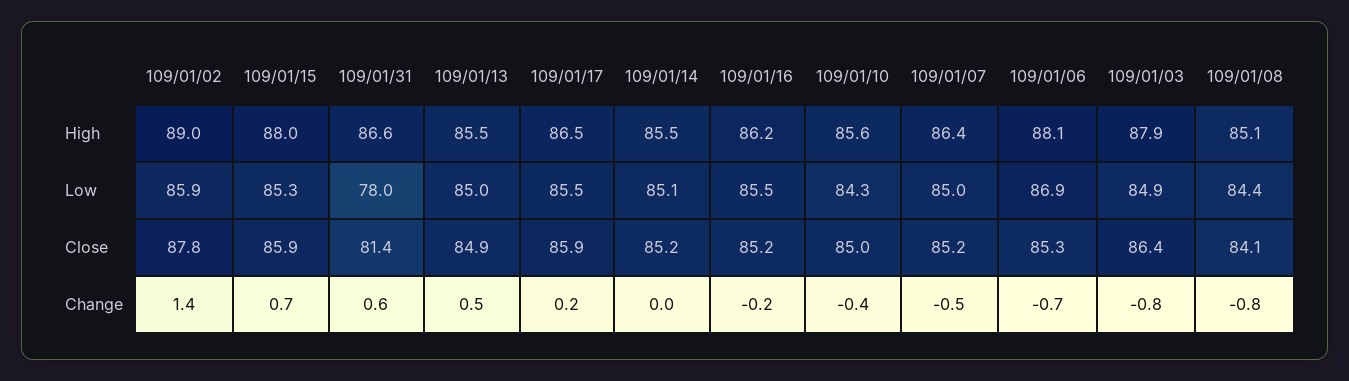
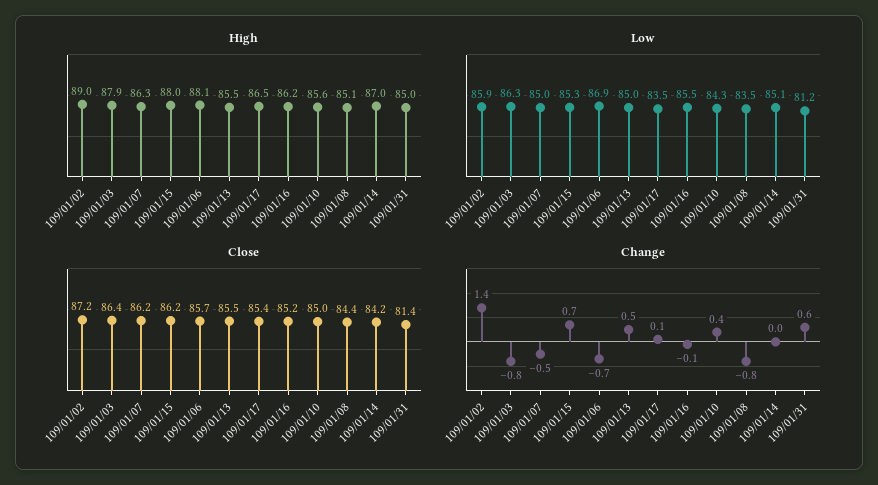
High, 109/01/31: 86.6 -> 85
High, 109/01/14: 85.5 -> 87
High, 109/01/07: 86.4 -> 86.3
Low, 109/01/31: 78 -> 81.2
Low, 109/01/17: 85.5 -> 83.5
Low, 109/01/03: 84.9 -> 86.3
Low, 109/01/08: 84.4 -> 83.5
Close, 109/01/02: 87.8 -> 87.2
Close, 109/01/15: 85.9 -> 86.2
Close, 109/01/13: 84.9 -> 85.5
Close, 109/01/17: 85.9 -> 85.4
Close, 109/01/14: 85.2 -> 84.2
Close, 109/01/07: 85.2 -> 86.2
Close, 109/01/06: 85.3 -> 85.7
Close, 109/01/08: 84.1 -> 84.4
Change, 109/01/17: 0.2 -> 0.1
Change, 109/01/16: -0.2 -> -0.1
Change, 109/01/10: -0.4 -> 0.4

